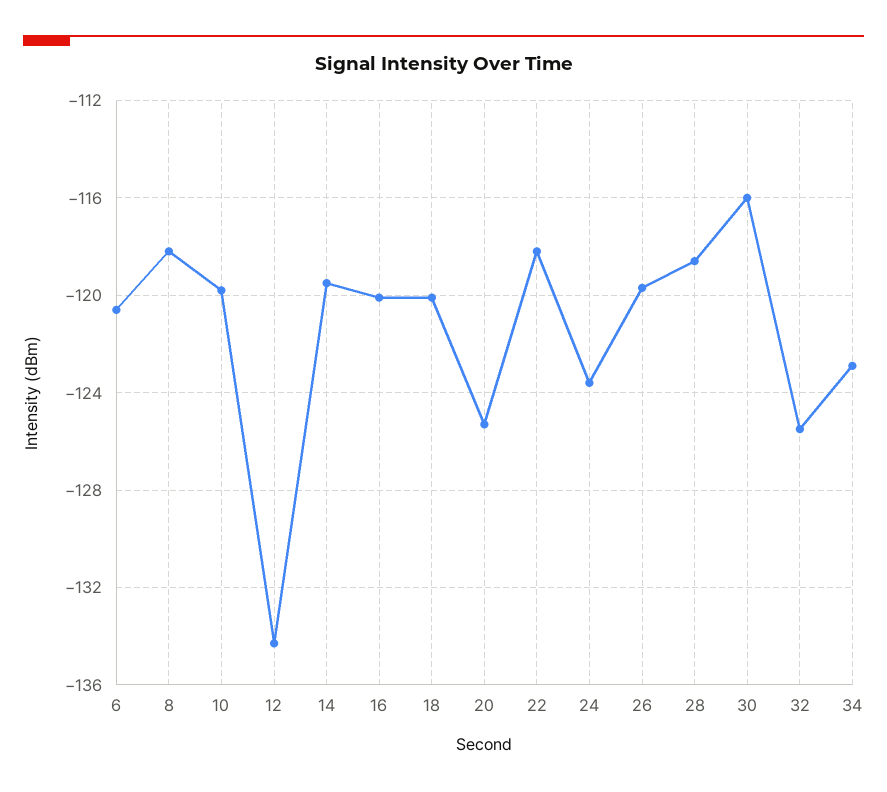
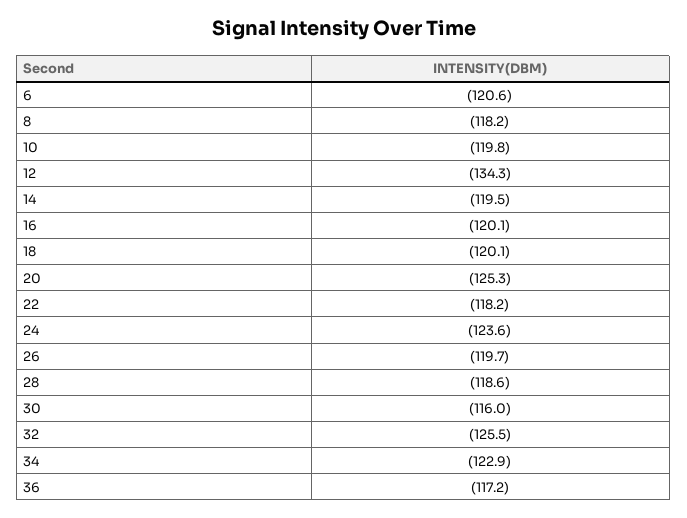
36: none -> -117.2

